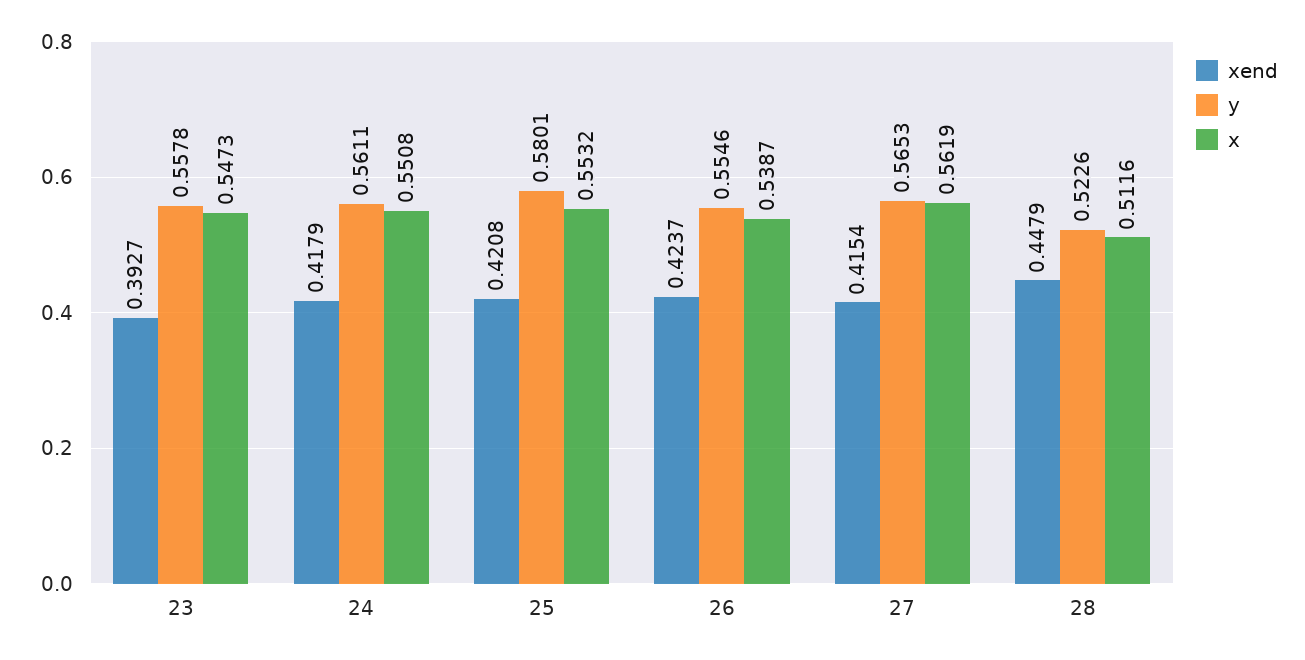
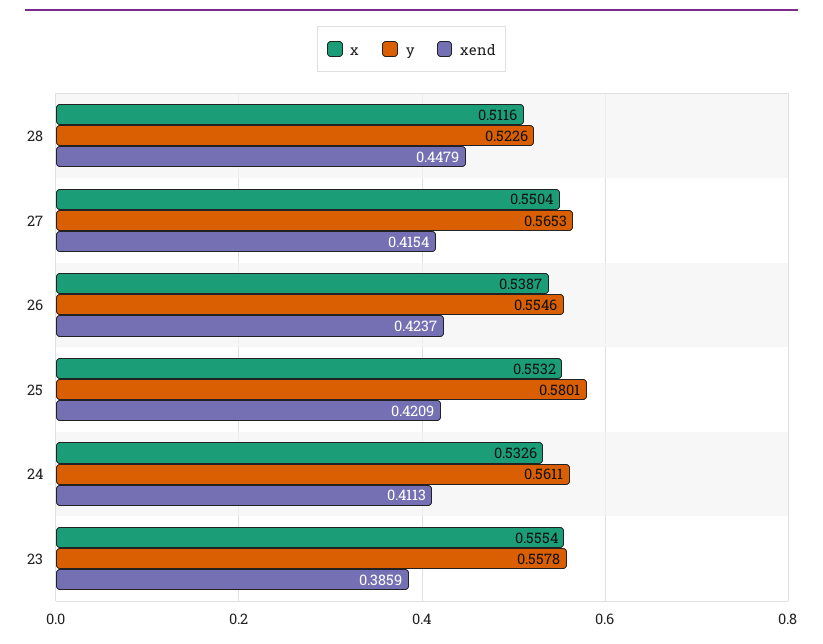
xend, 23: 0.3927 -> 0.3859
x, 23: 0.5473 -> 0.5554
xend, 24: 0.4179 -> 0.4113
x, 24: 0.5508 -> 0.5326
xend, 25: 0.4208 -> 0.4209
x, 27: 0.5619 -> 0.5504

